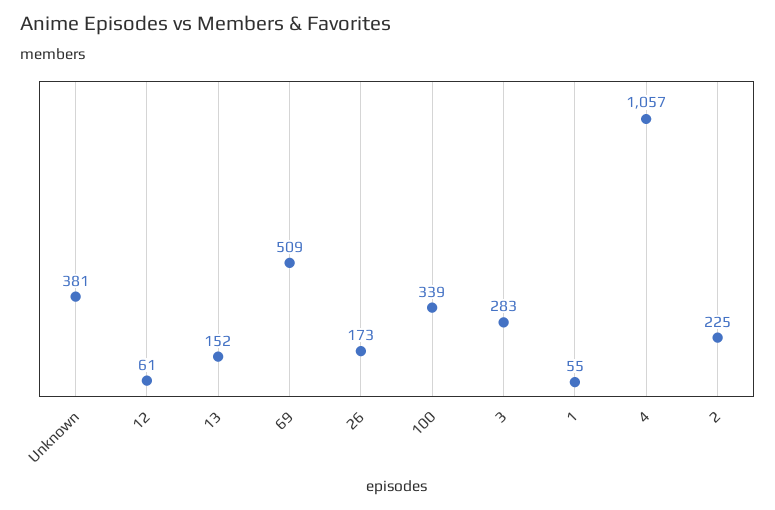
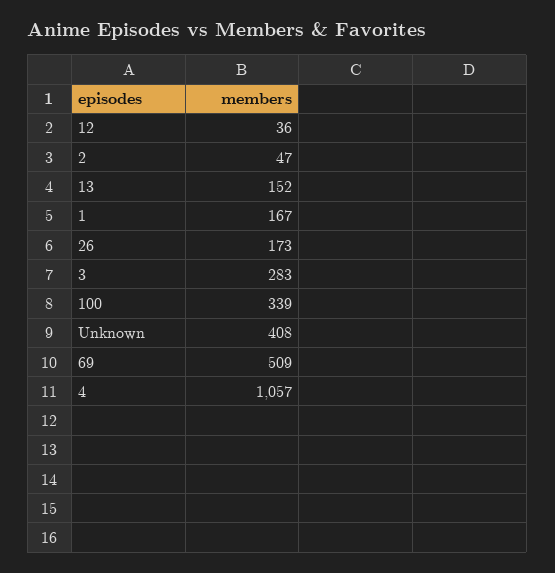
Unknown: 381 -> 408
12: 61 -> 36
1: 55 -> 167
2: 225 -> 47

